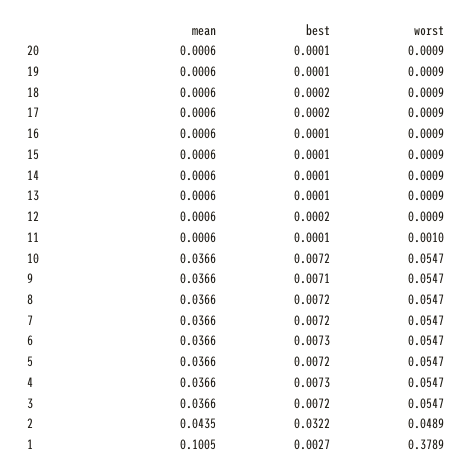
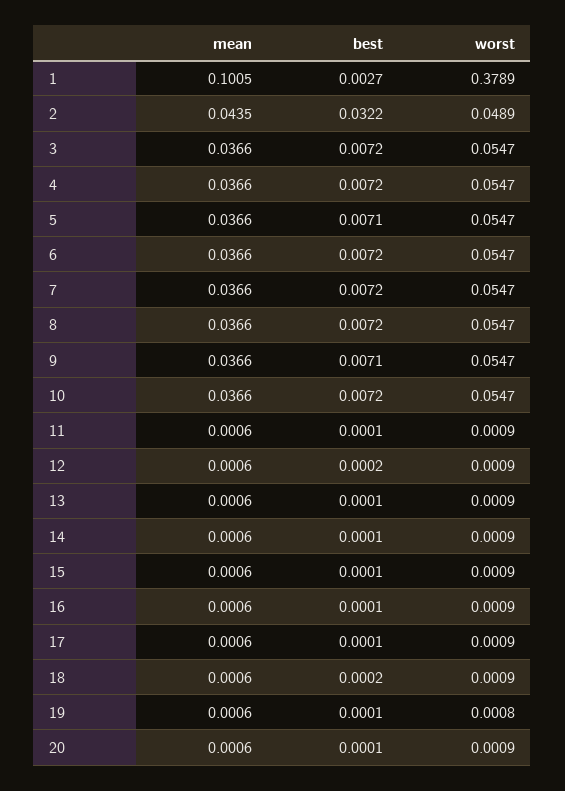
worst, 19: 0.0009 -> 0.0008
best, 17: 0.0002 -> 0.0001
worst, 11: 0.001 -> 0.0009
best, 6: 0.0073 -> 0.0072
best, 5: 0.0072 -> 0.0071
best, 4: 0.0073 -> 0.0072

